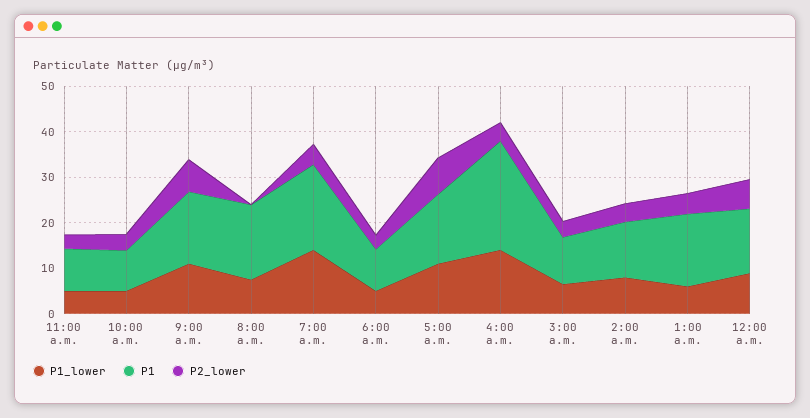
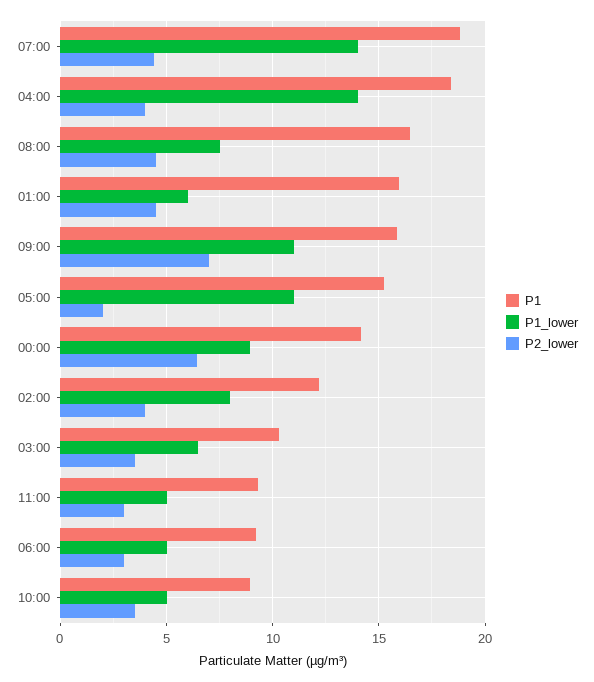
P2_lower, 8:00 a.m.: 0 -> 4.5
P2_lower, 5:00 a.m.: 8 -> 2
P1, 4:00 a.m.: 24 -> 18.5

